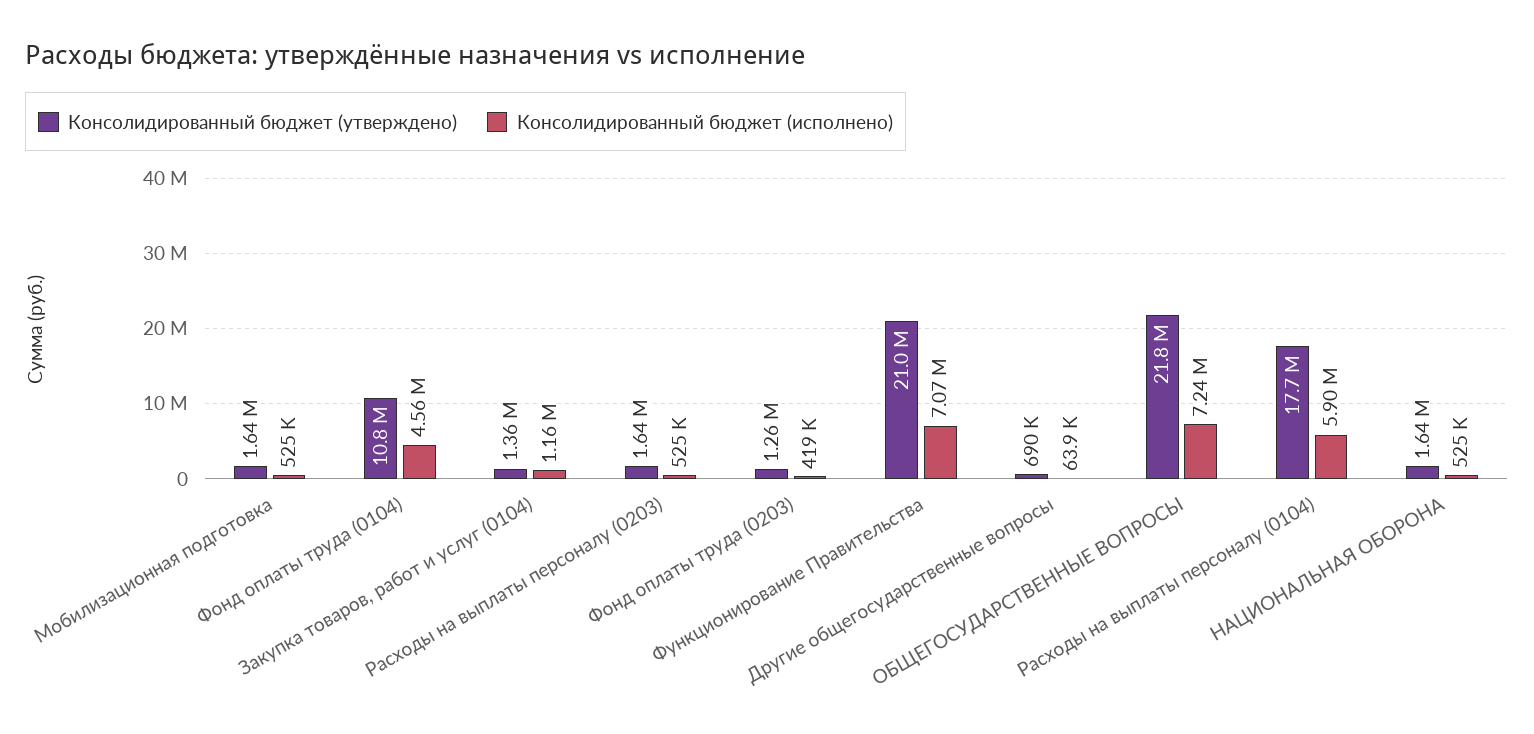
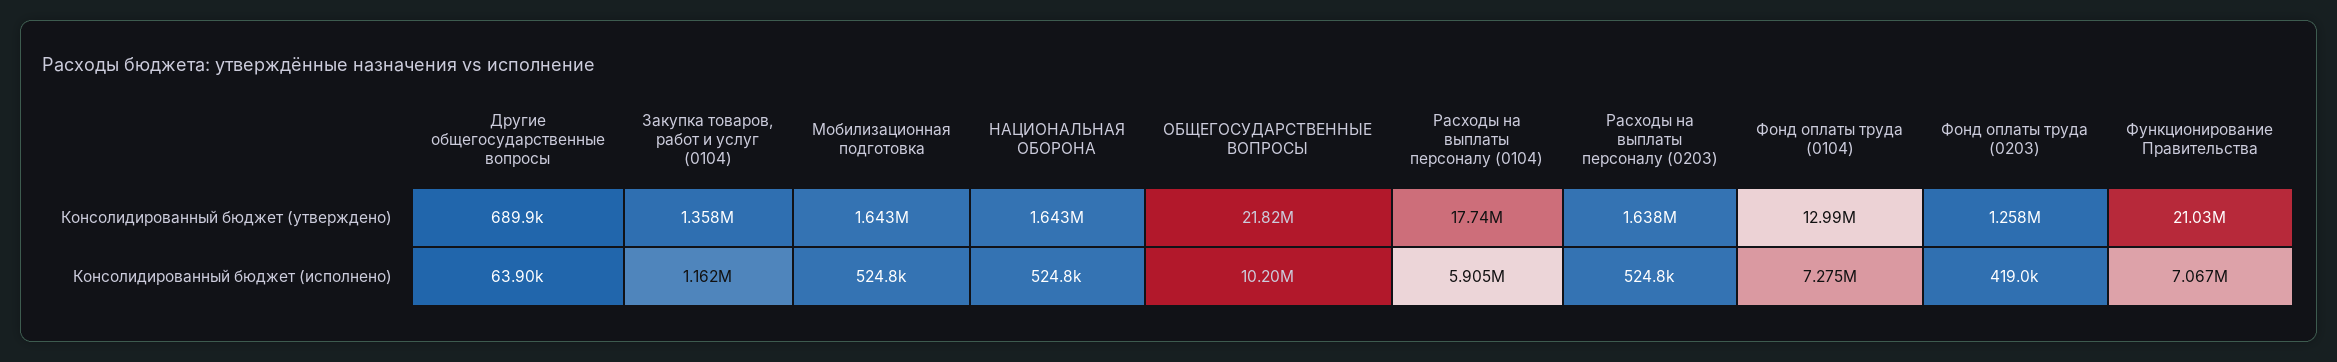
Консолидированный бюджет (утверждено), Фонд оплаты труда (0104): 10800000 -> 12990000
Консолидированный бюджет (исполнено), Фонд оплаты труда (0104): 4560000 -> 7275000
Консолидированный бюджет (исполнено), ОБЩЕГОСУДАРСТВЕННЫЕ ВОПРОСЫ: 7240000 -> 10200000

